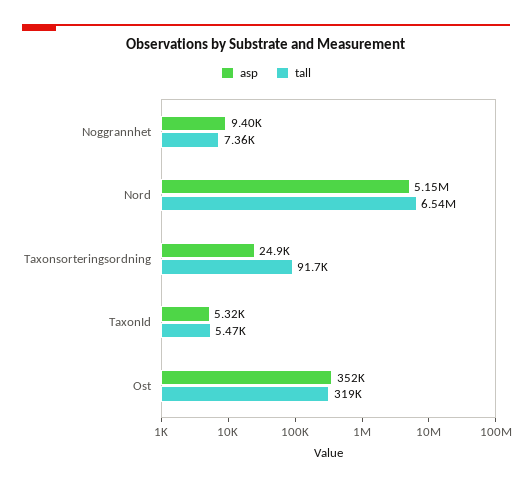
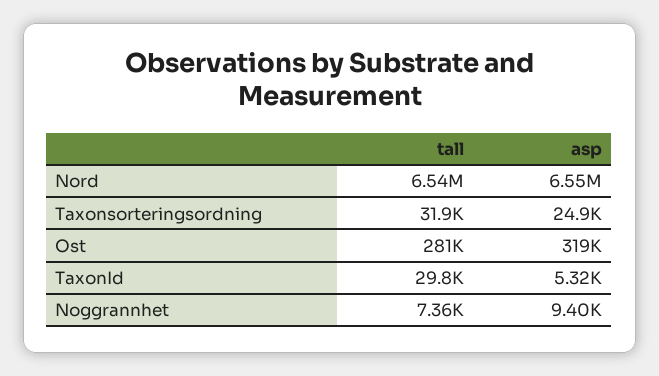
asp, Nord: 5150000 -> 6550000
tall, Taxonsorteringsordning: 91700 -> 31900
tall, TaxonId: 5470 -> 29800
asp, Ost: 352000 -> 319000
tall, Ost: 319000 -> 281000

